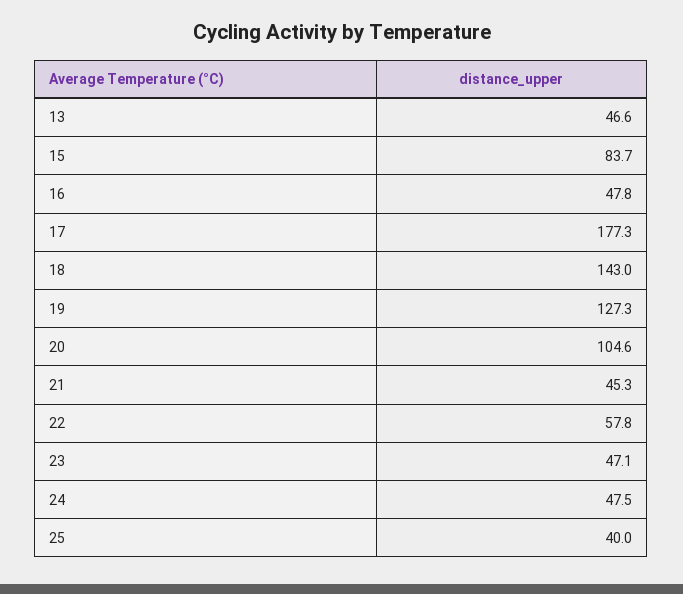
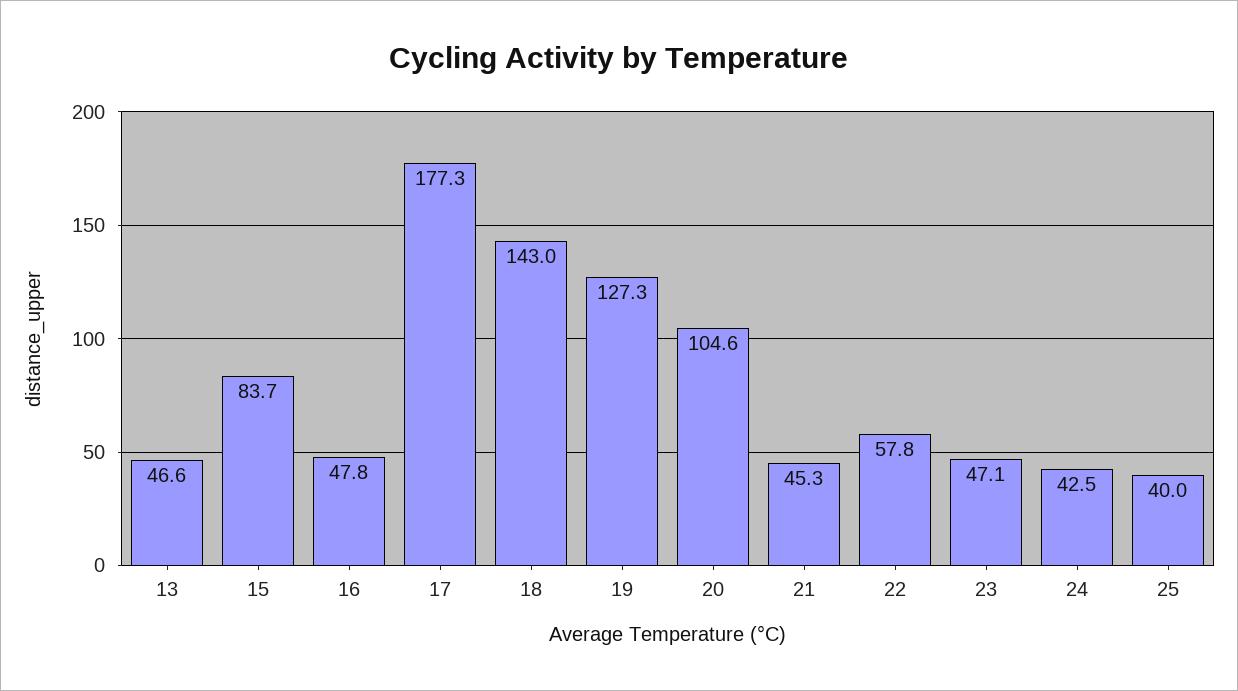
24: 47.5 -> 42.5

